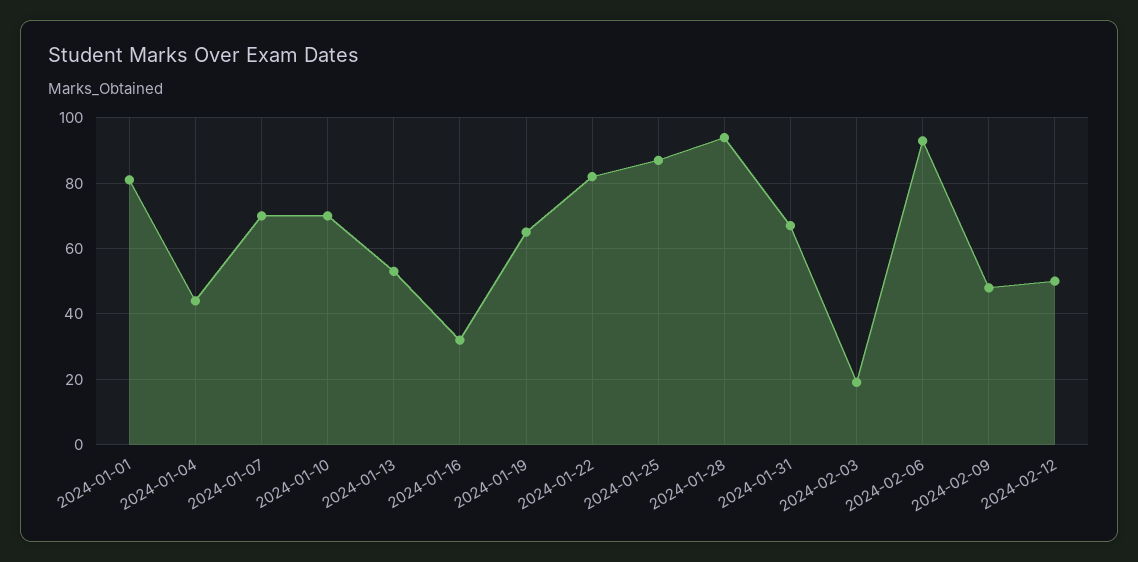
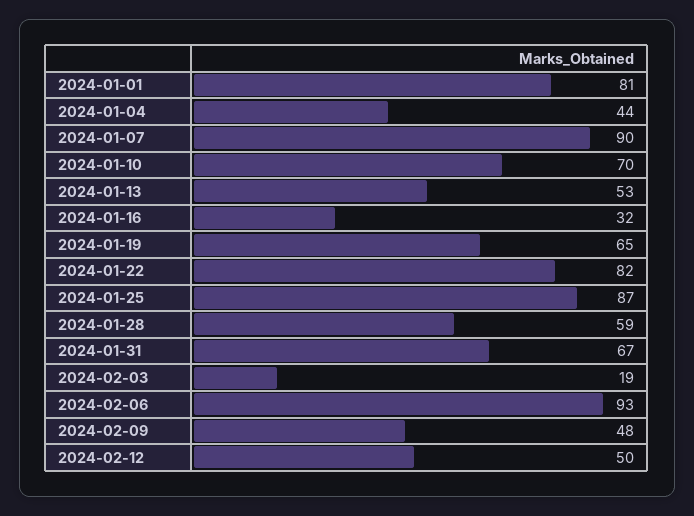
2024-01-07: 70 -> 90
2024-01-28: 95 -> 59

